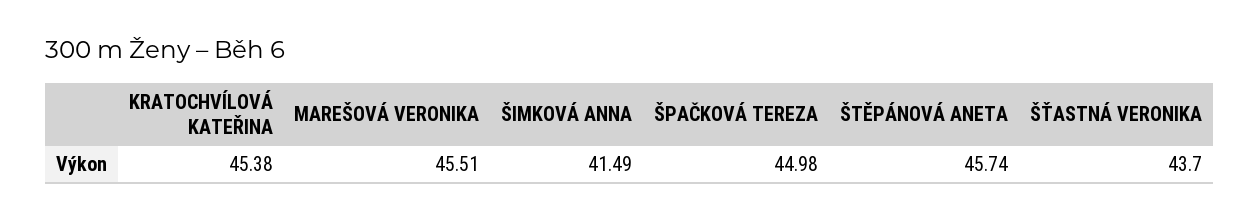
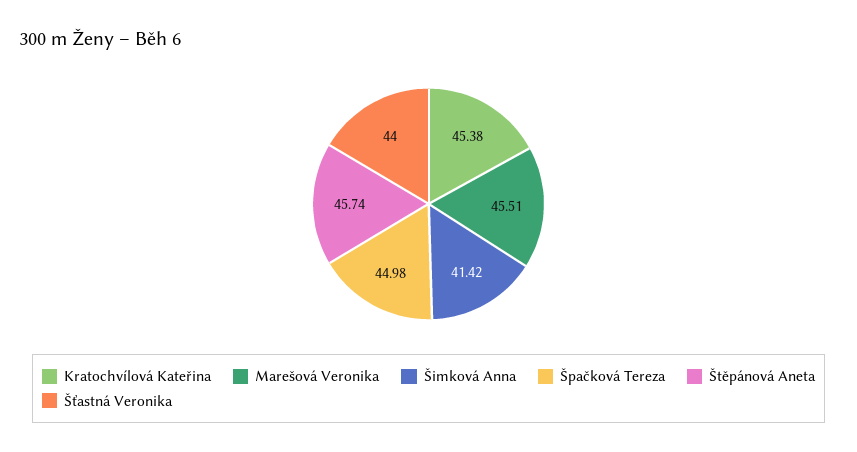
ŠIMKOVÁ ANNA: 41.49 -> 41.42
ŠŤASTNÁ VERONIKA: 43.7 -> 44

